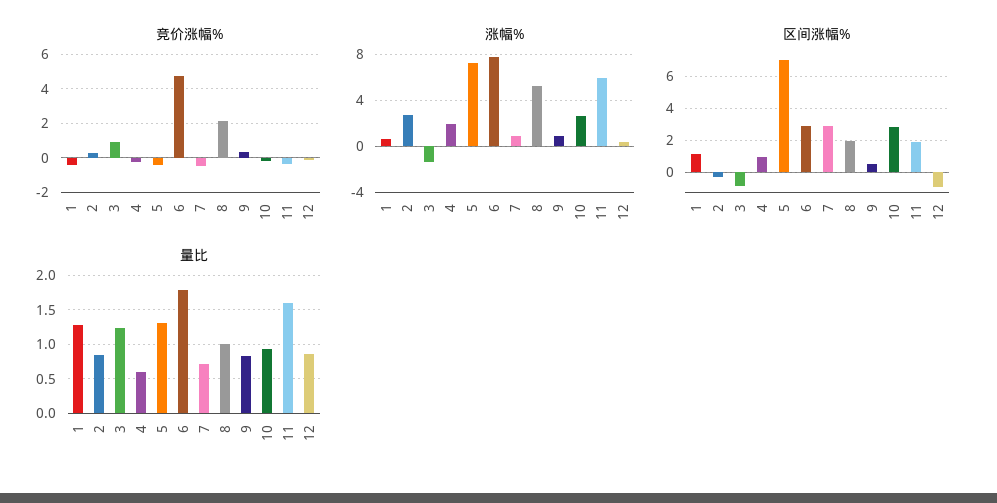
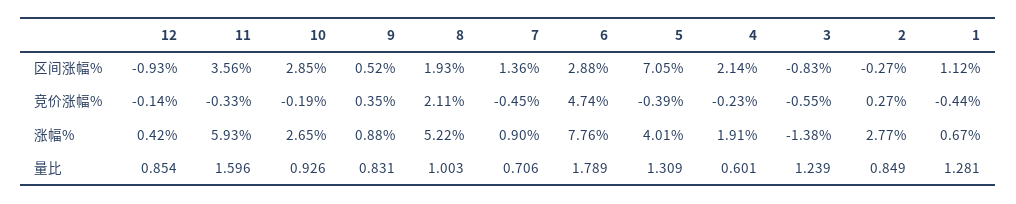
竞价涨幅%, 3: 1 -> -0.55
涨幅%, 5: 7 -> 4.01
区间涨幅%, 4: 1 -> 2.14
区间涨幅%, 7: 3 -> 1.36
区间涨幅%, 11: 2 -> 3.56

